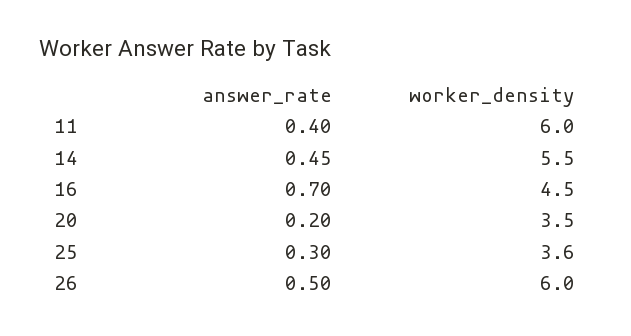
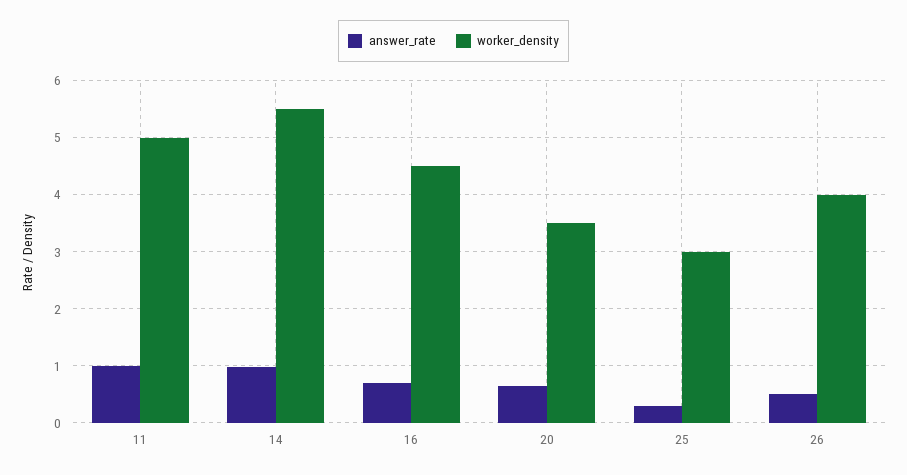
answer_rate, 11: 0.4 -> 1
worker_density, 11: 6 -> 5
answer_rate, 14: 0.45 -> 1
answer_rate, 20: 0.2 -> 0.6
worker_density, 25: 3.6 -> 3
worker_density, 26: 6 -> 4

